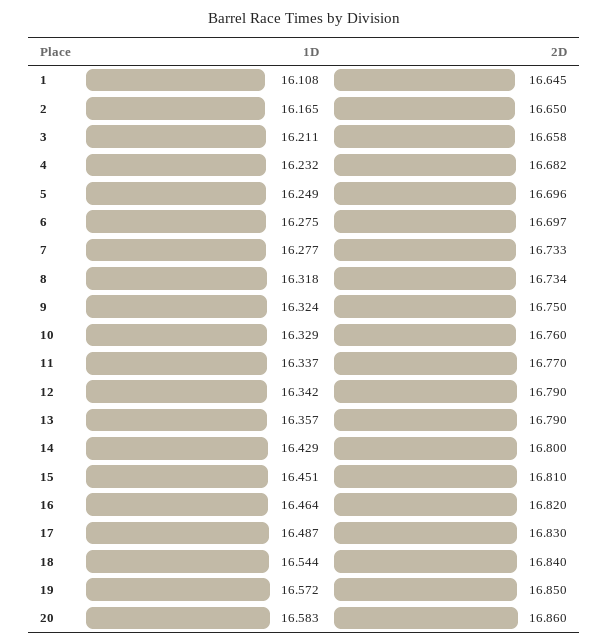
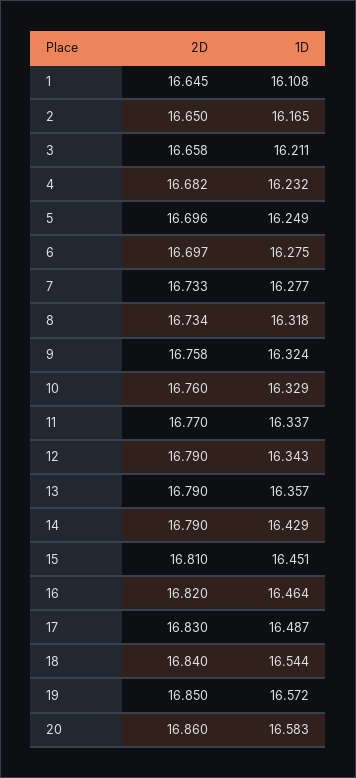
2D, 9: 16.75 -> 16.758
1D, 12: 16.342 -> 16.343
2D, 14: 16.8 -> 16.79

